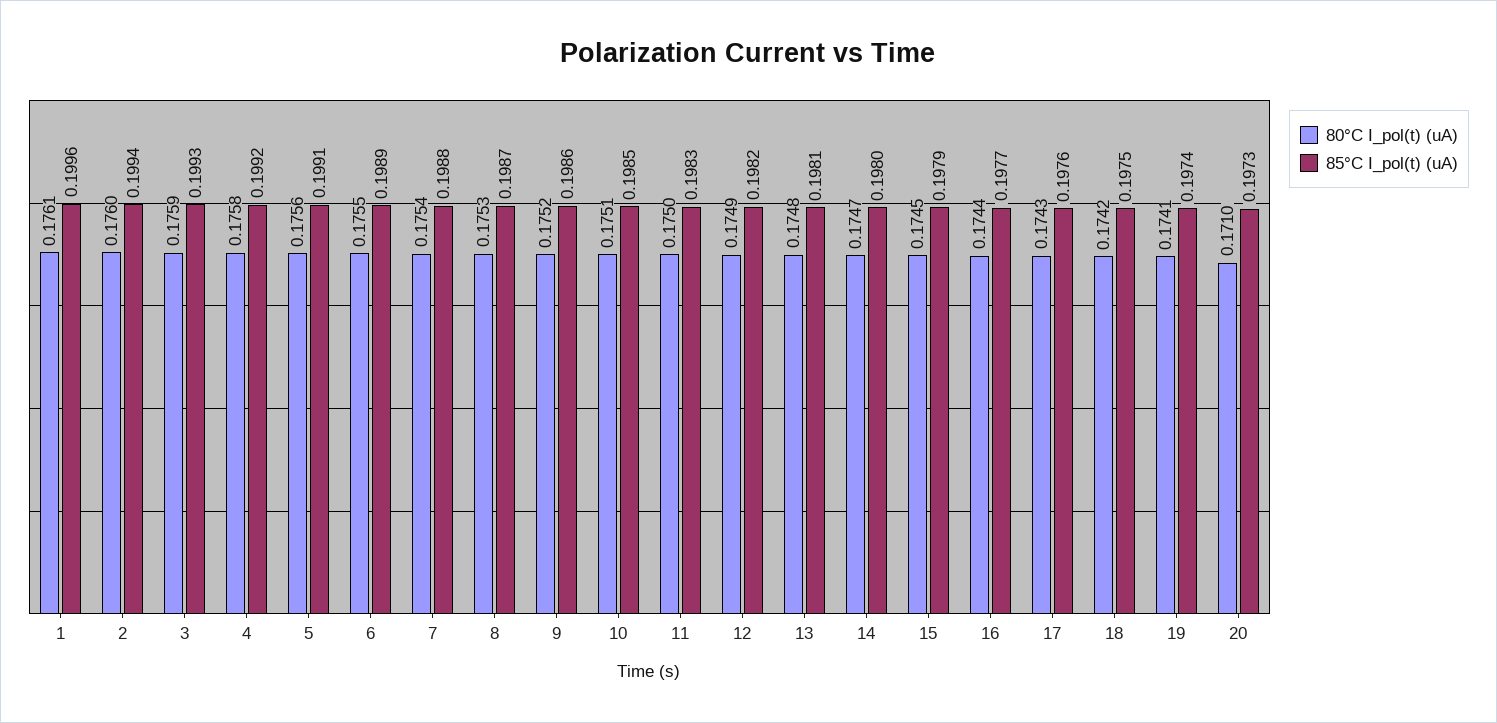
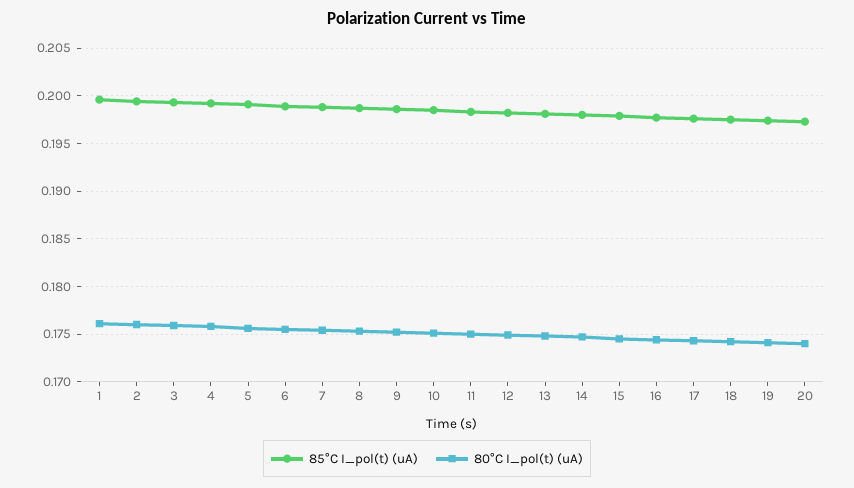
80°C I_pol(t) (uA), 20: 0.171 -> 0.174

